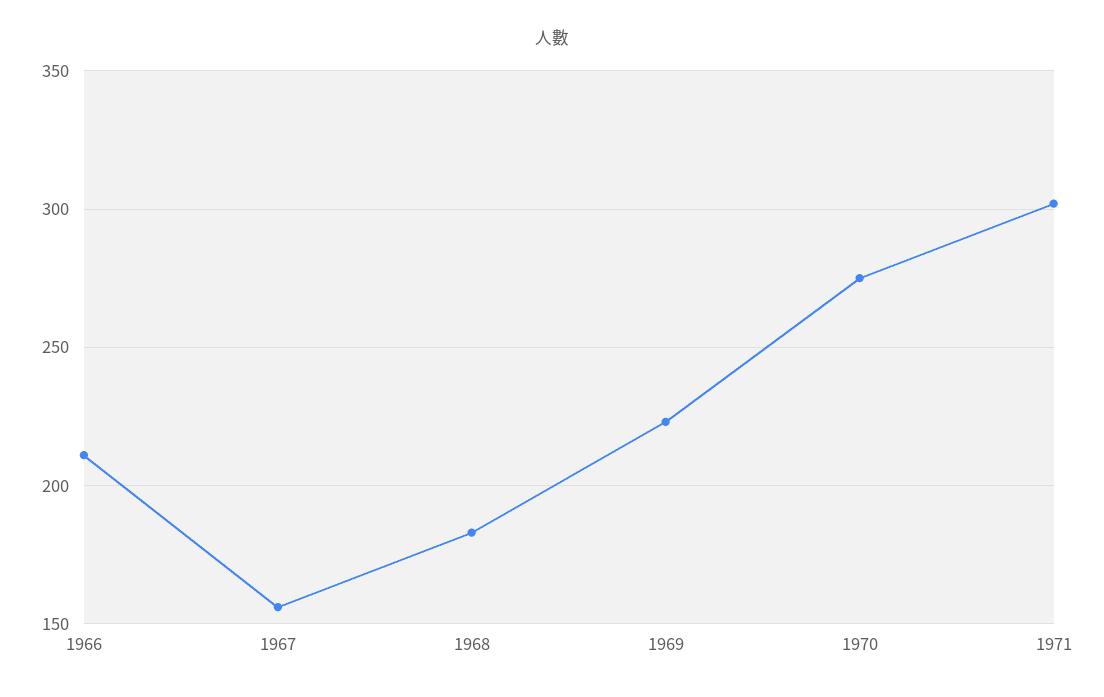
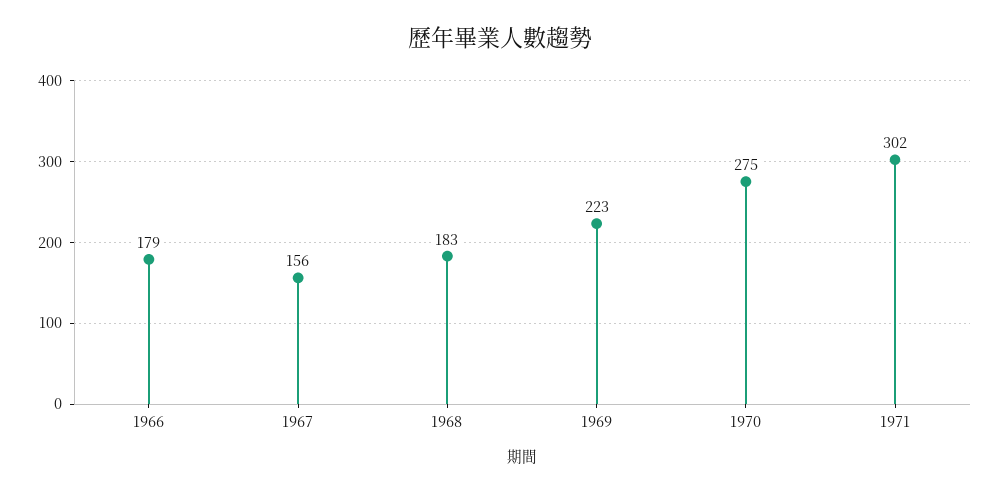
1966: 210 -> 179

